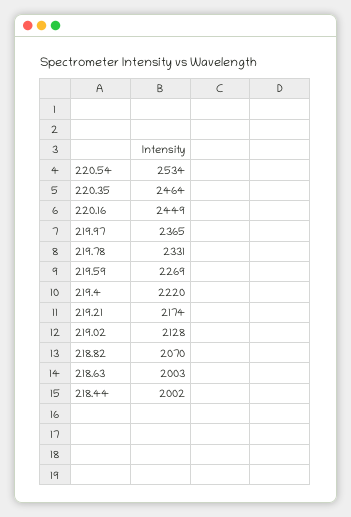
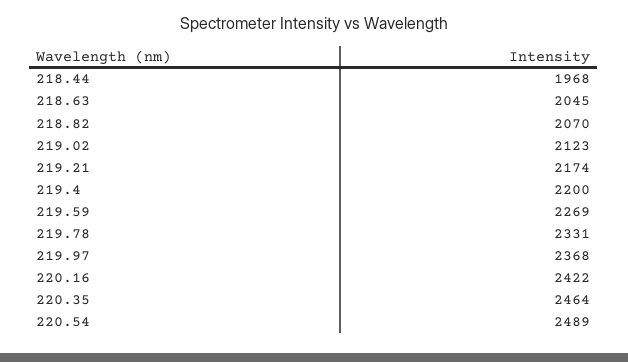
220.54: 2534 -> 2489
220.16: 2449 -> 2422
219.97: 2365 -> 2368
219.4: 2220 -> 2200
219.02: 2128 -> 2123
218.63: 2003 -> 2045
218.44: 2002 -> 1968

